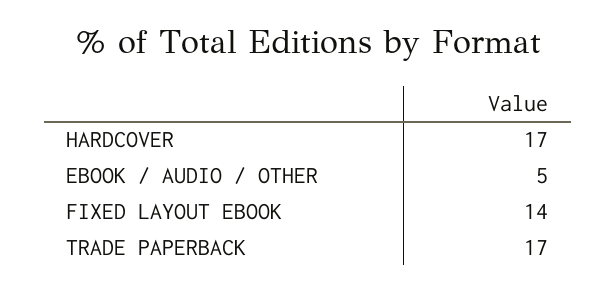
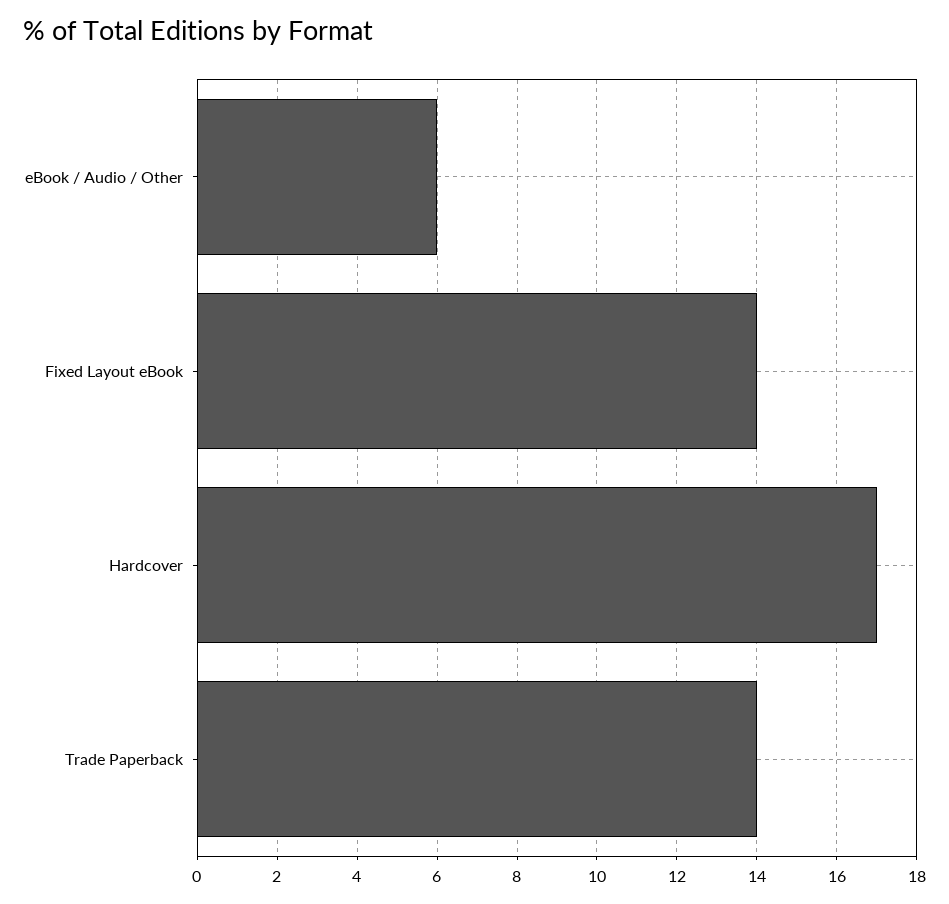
EBOOK / AUDIO / OTHER: 5 -> 6
TRADE PAPERBACK: 17 -> 14

